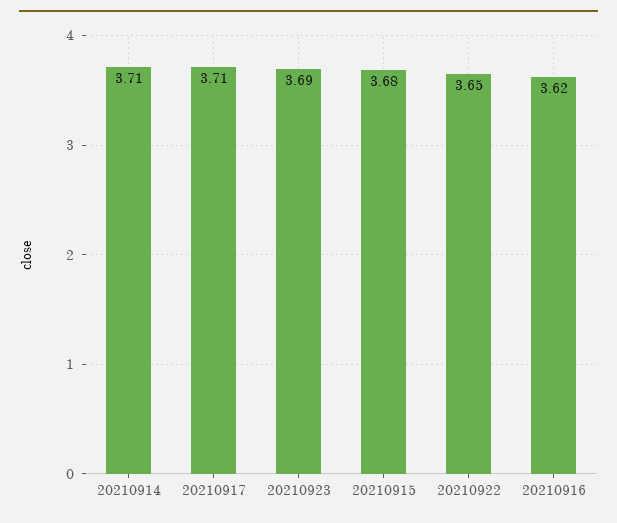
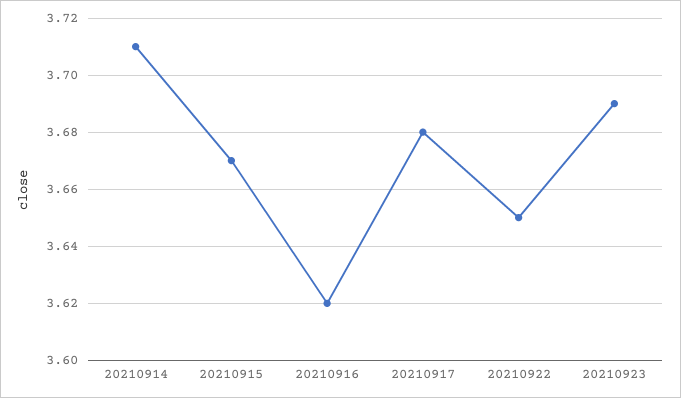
20210917: 3.71 -> 3.68
20210915: 3.68 -> 3.67

